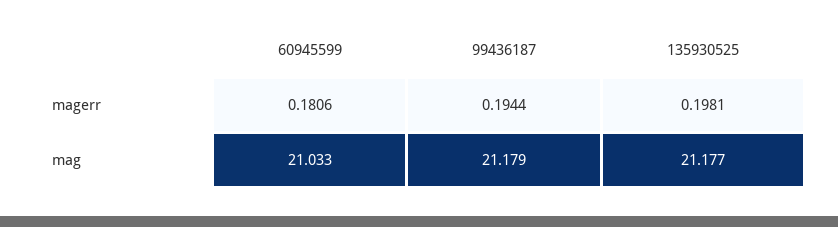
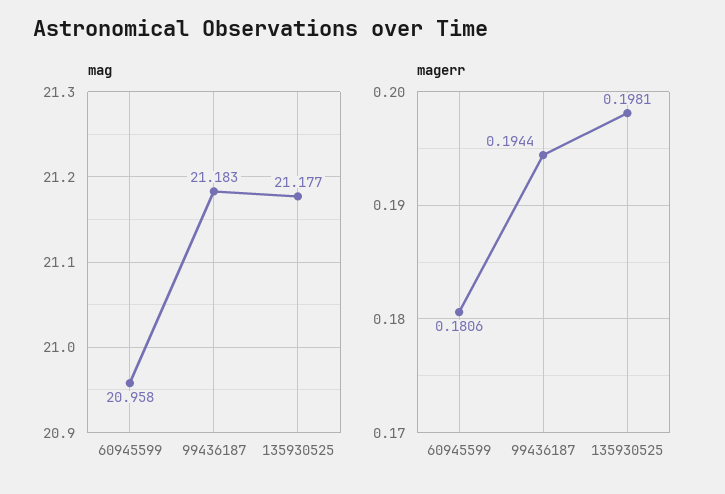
mag, 60945599: 21.033 -> 20.958
mag, 99436187: 21.179 -> 21.183

